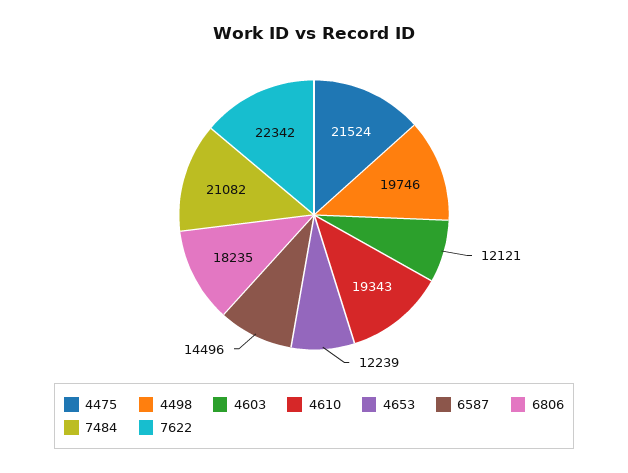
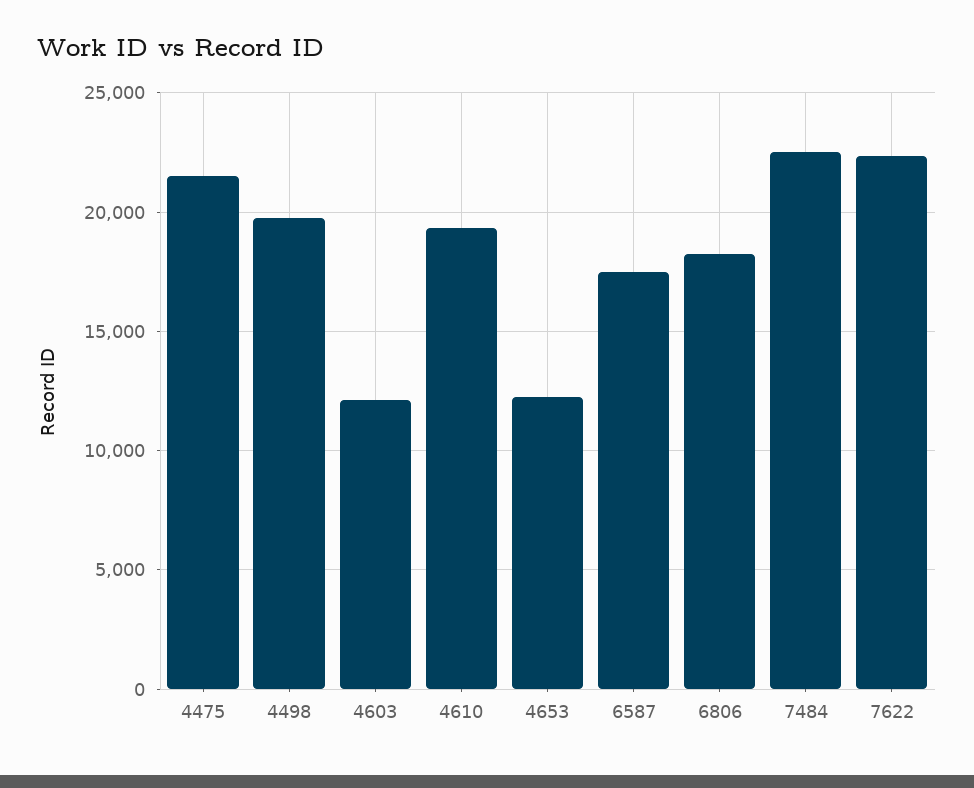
6587: 14496 -> 17500
7484: 21082 -> 22500

